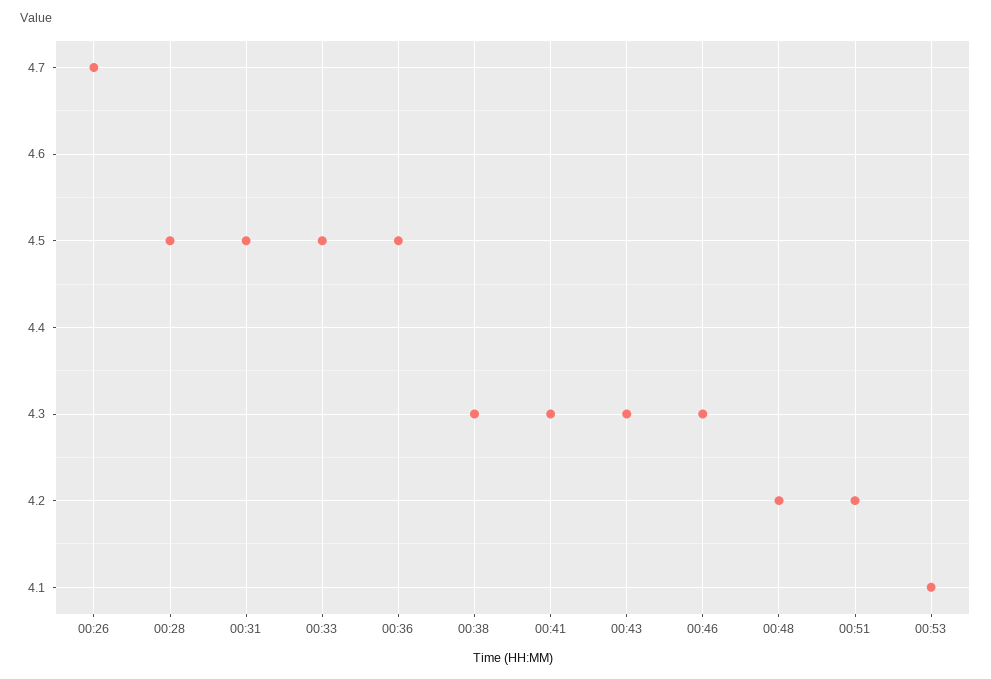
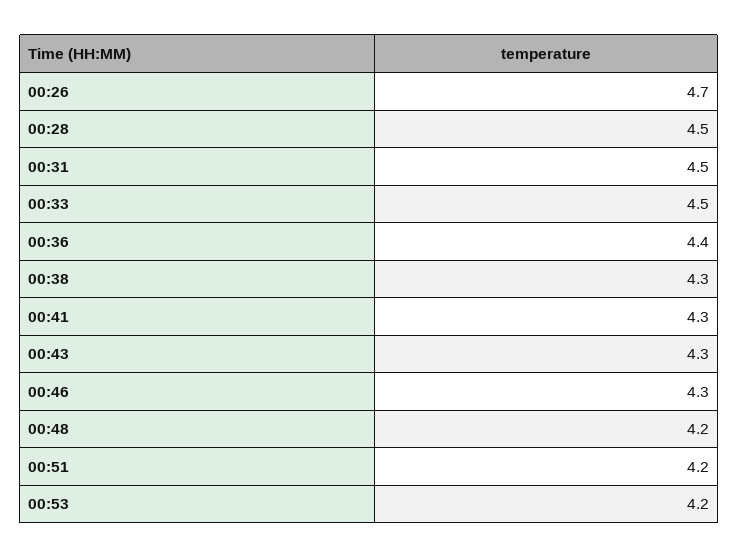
00:36: 4.5 -> 4.4
00:53: 4.1 -> 4.2

